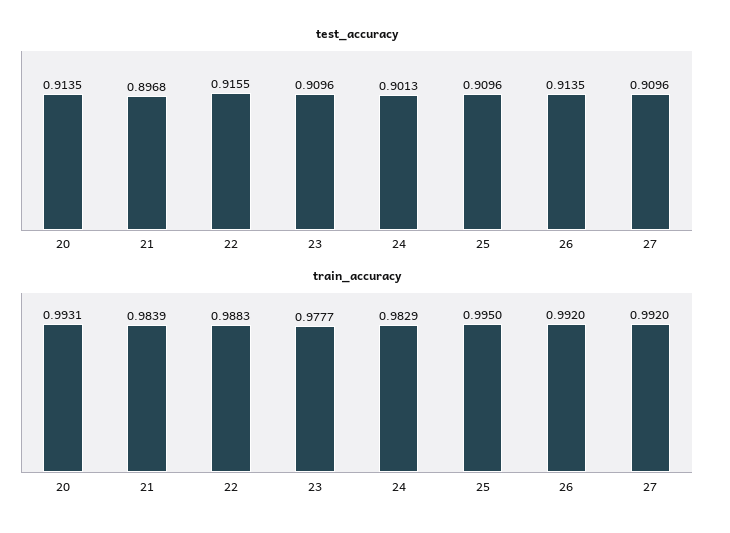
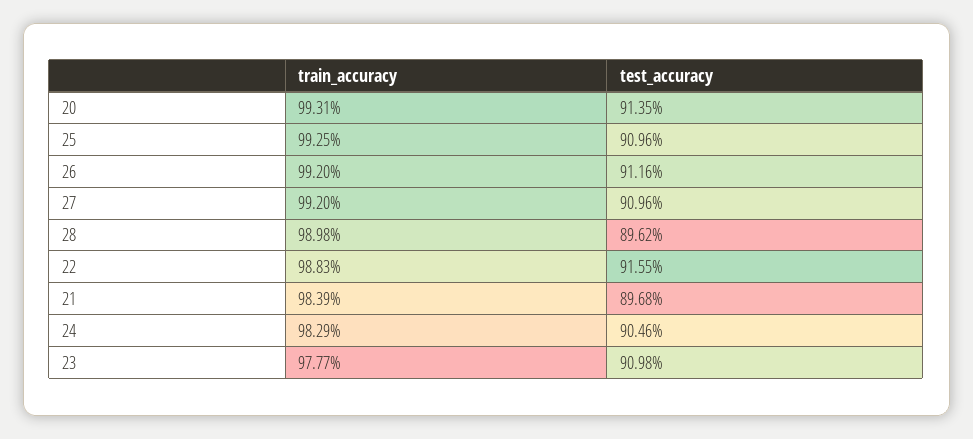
test_accuracy, 23: 0.9096 -> 0.9098
test_accuracy, 24: 0.9013 -> 0.9046
test_accuracy, 26: 0.9135 -> 0.9116
train_accuracy, 25: 0.995 -> 0.9925
train_accuracy, 28: none -> 0.9898
test_accuracy, 28: none -> 0.8962

